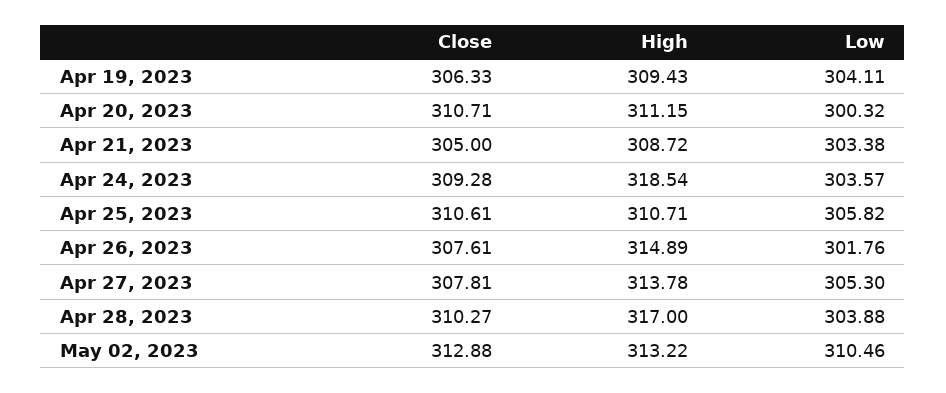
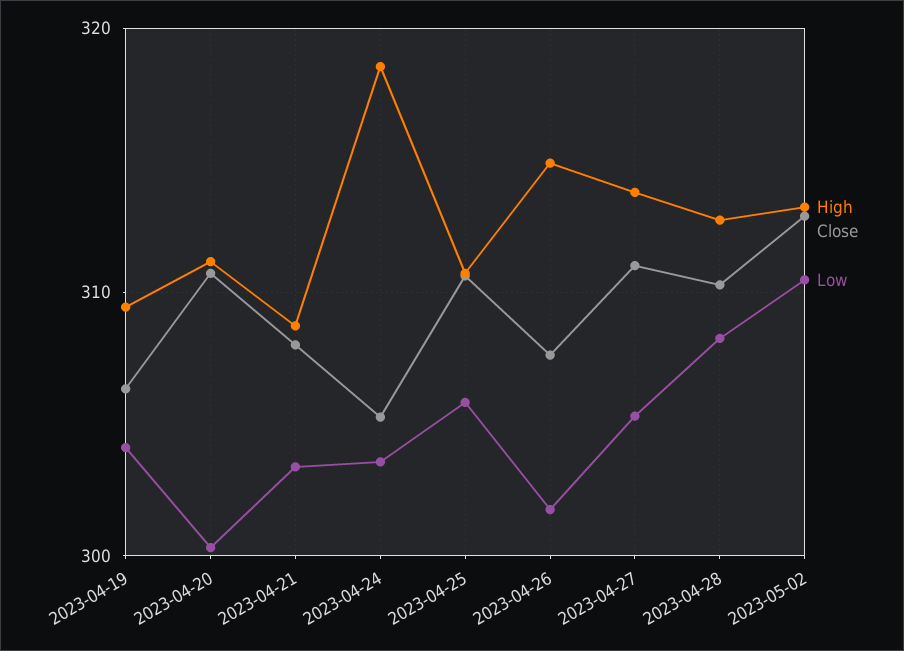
Close, Apr 21, 2023: 305 -> 308
Close, Apr 24, 2023: 309.28 -> 305
Close, Apr 27, 2023: 307.81 -> 311
High, Apr 28, 2023: 317 -> 313
Low, Apr 28, 2023: 303.88 -> 308

